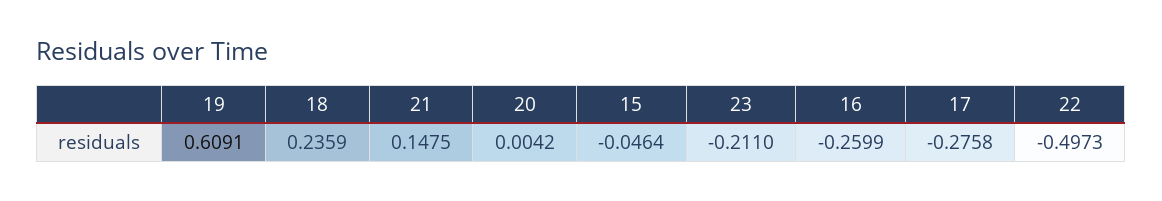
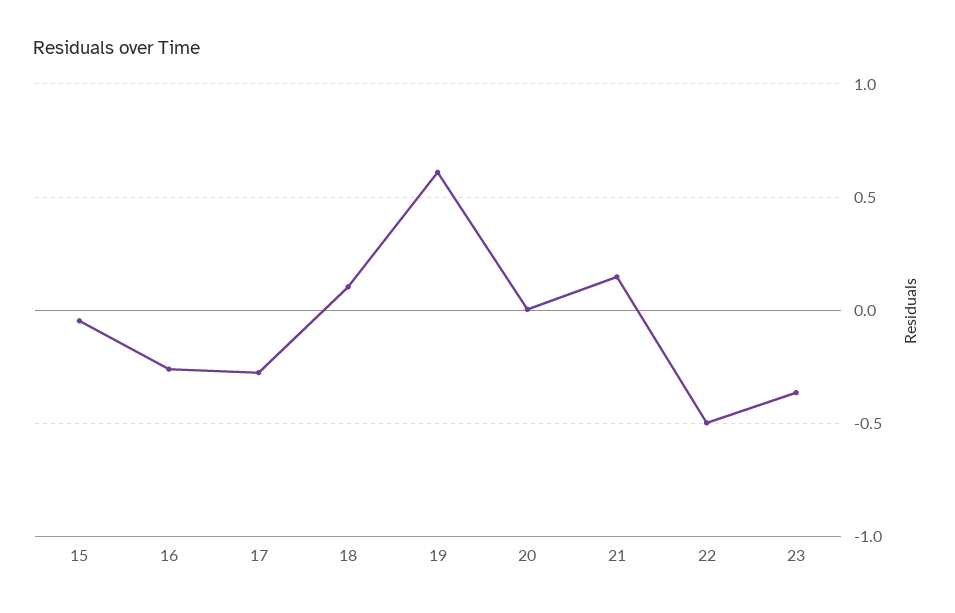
18: 0.2359 -> 0.1
23: -0.211 -> -0.35

